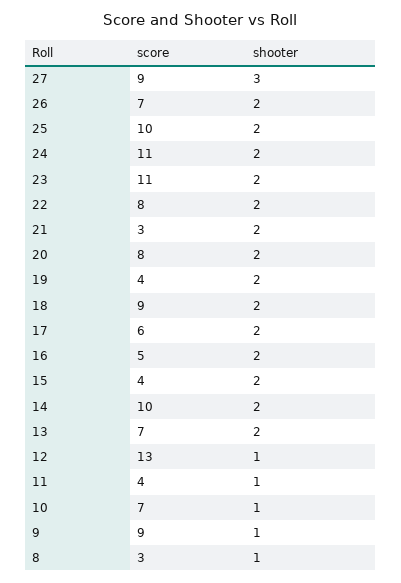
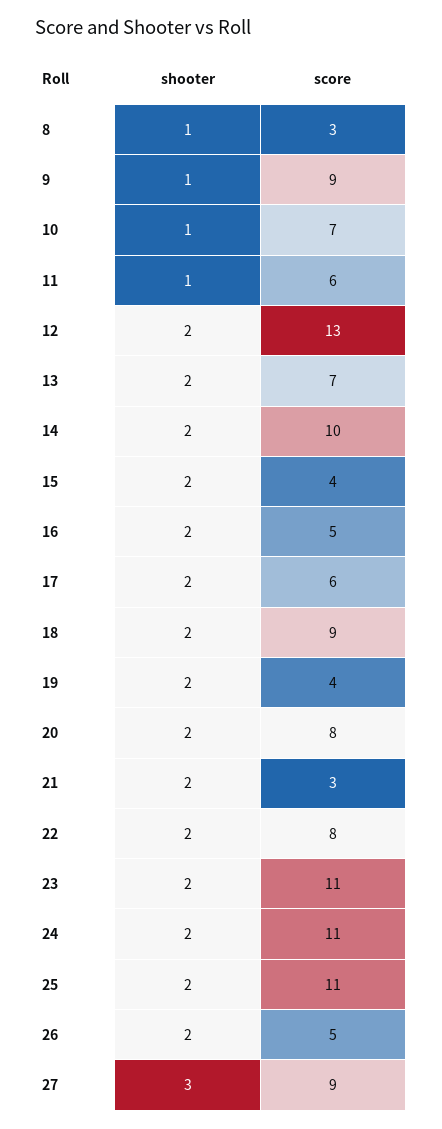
score, 26: 7 -> 5
score, 25: 10 -> 11
shooter, 12: 1 -> 2
score, 11: 4 -> 6

